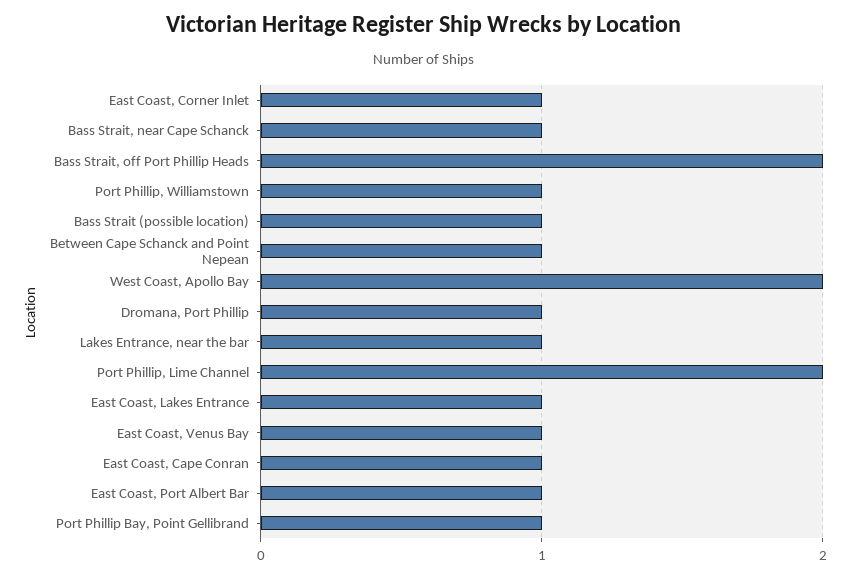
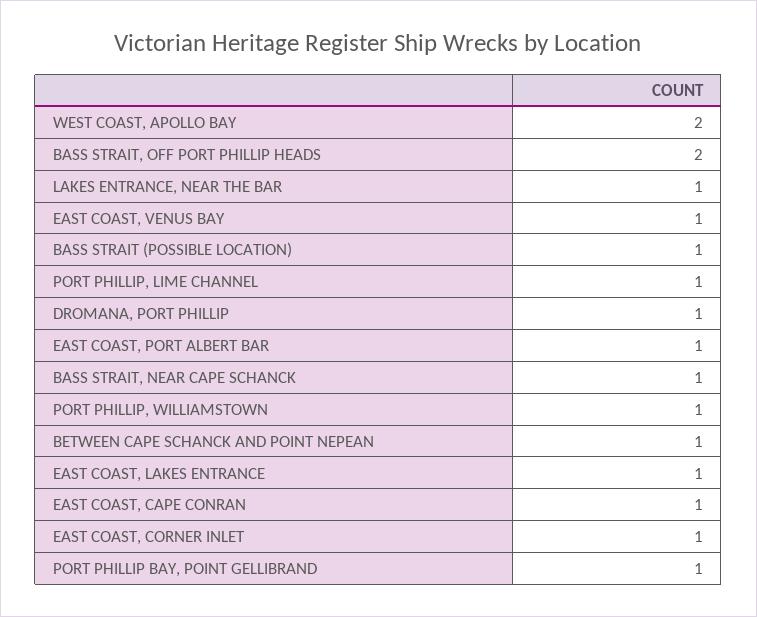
Port Phillip, Lime Channel: 2 -> 1

